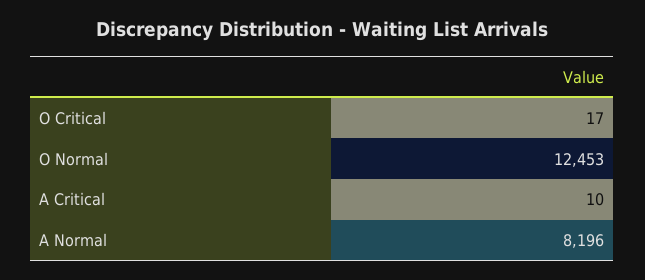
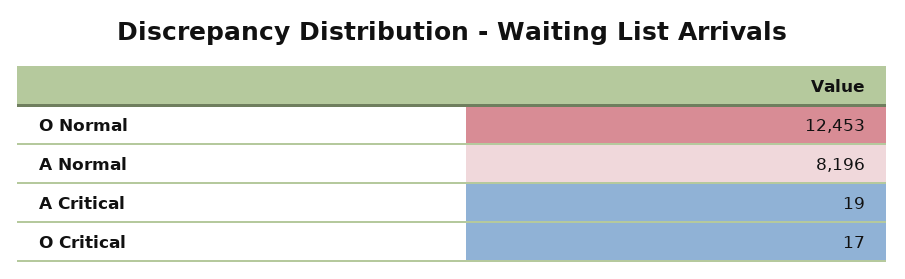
A Critical: 10 -> 19

